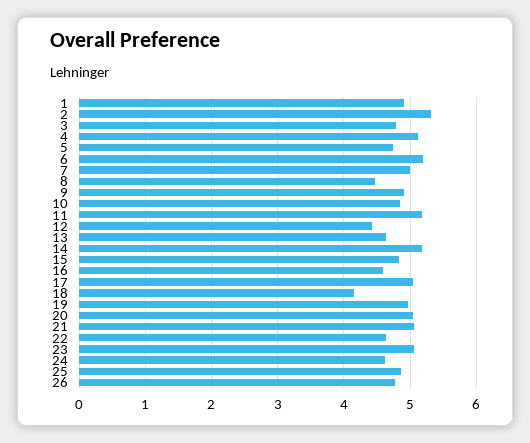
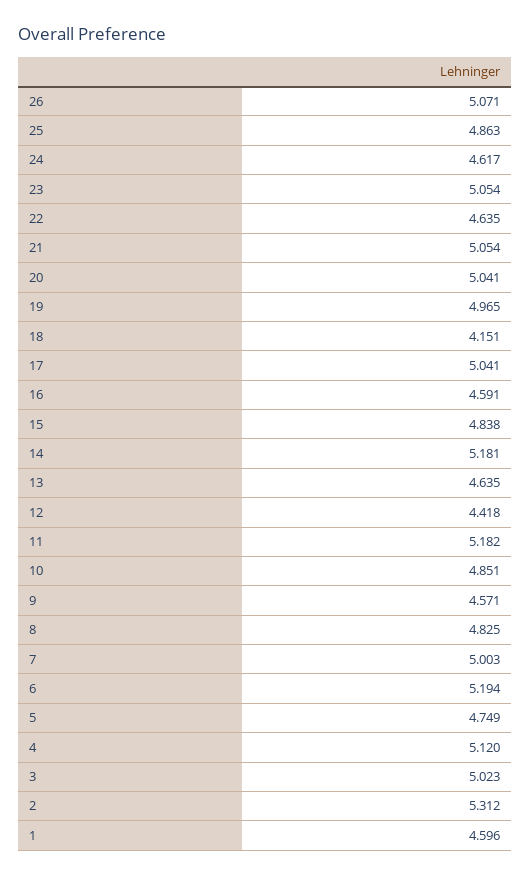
1: 4.9 -> 4.596
3: 4.8 -> 5.023
8: 4.5 -> 4.825
9: 4.9 -> 4.571
26: 4.8 -> 5.071

